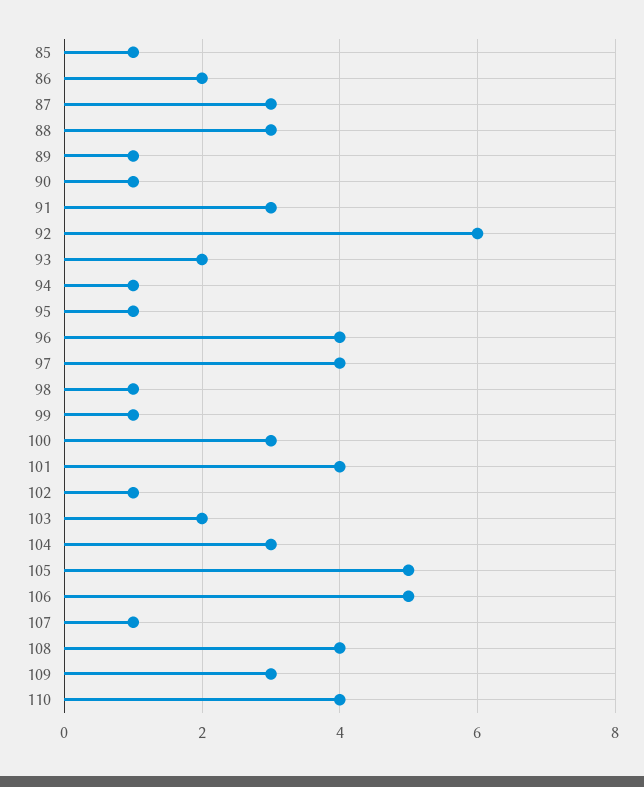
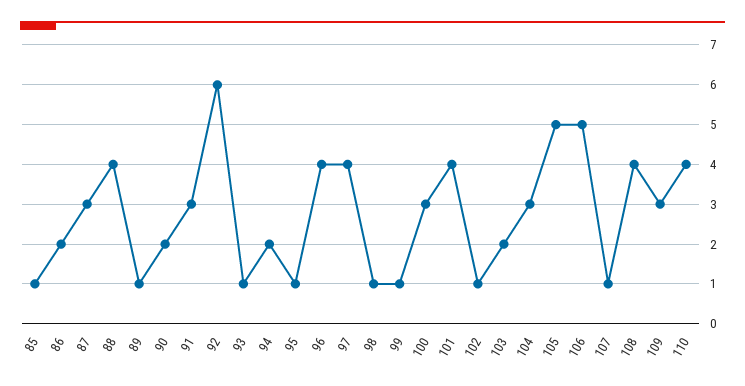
88: 3 -> 4
90: 1 -> 2
93: 2 -> 1
94: 1 -> 2

